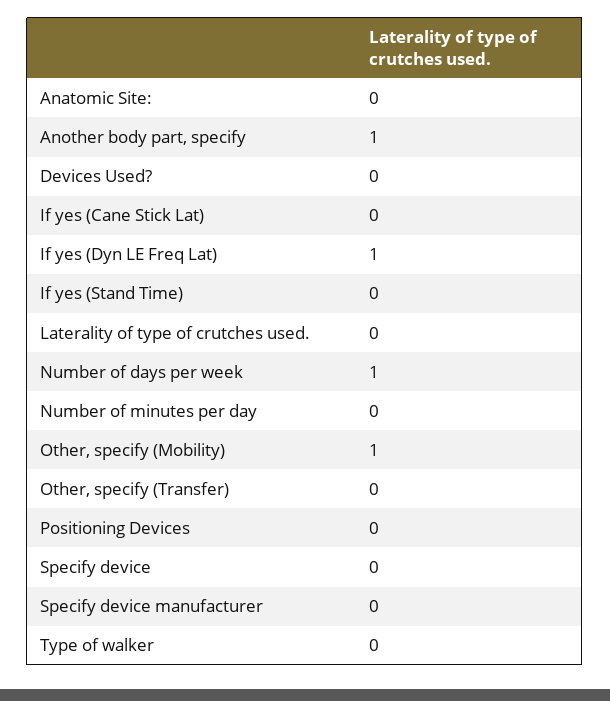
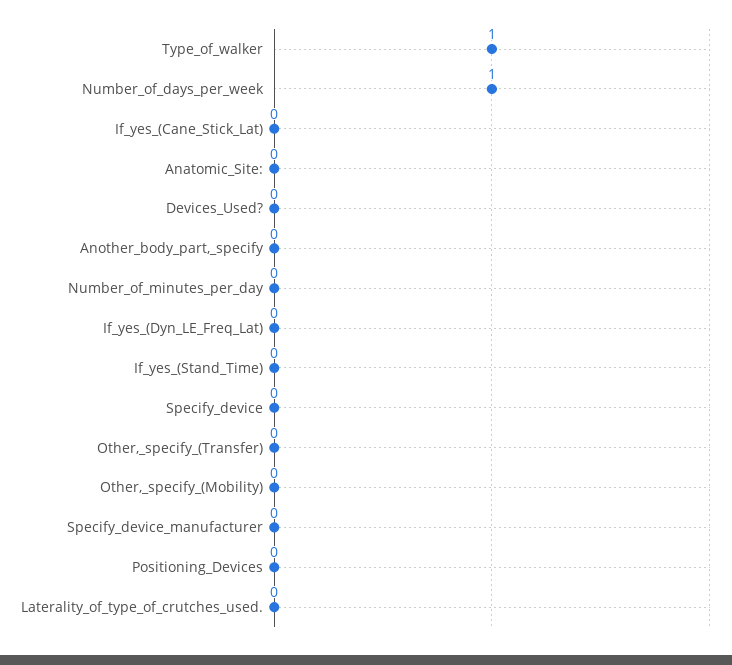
Another body part, specify: 1 -> 0
If yes (Dyn LE Freq Lat): 1 -> 0
Other, specify (Mobility): 1 -> 0
Type of walker: 0 -> 1

